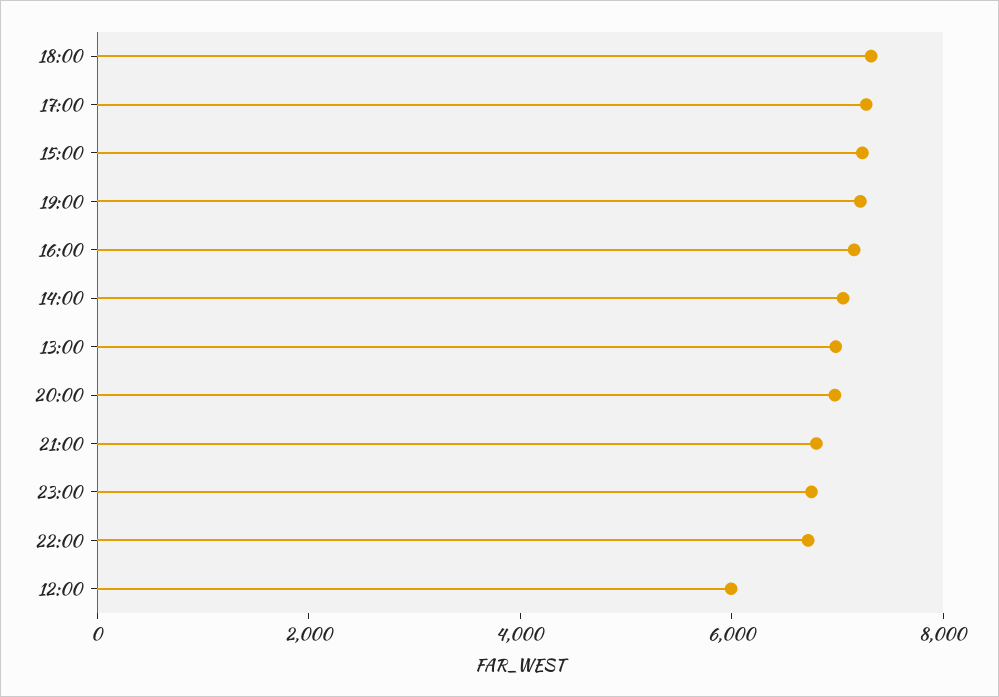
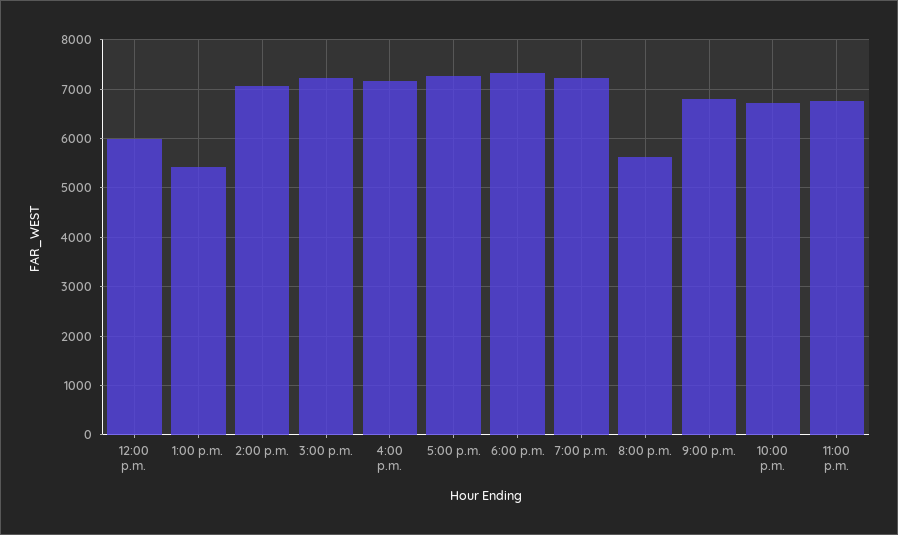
13:00: 7000 -> 5400
20:00: 7000 -> 5600

